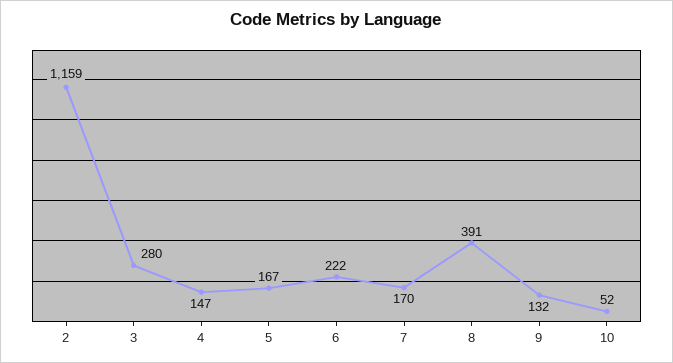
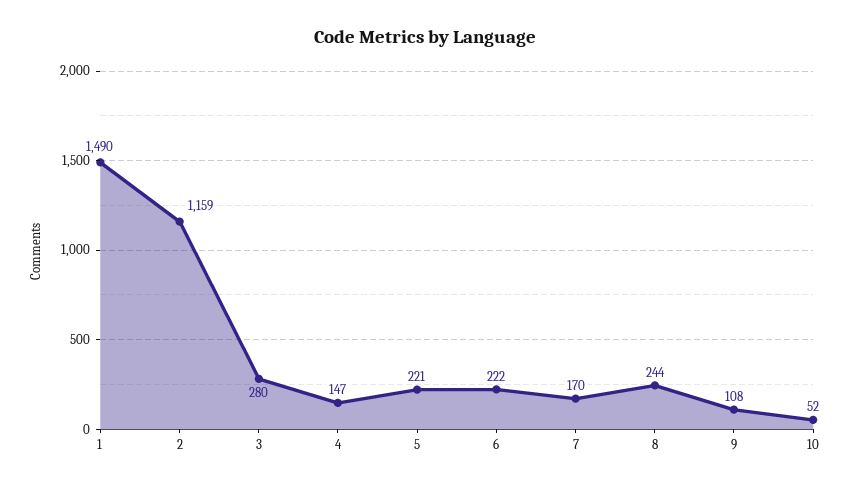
5: 167 -> 221
8: 391 -> 244
9: 132 -> 108
1: none -> 1490

